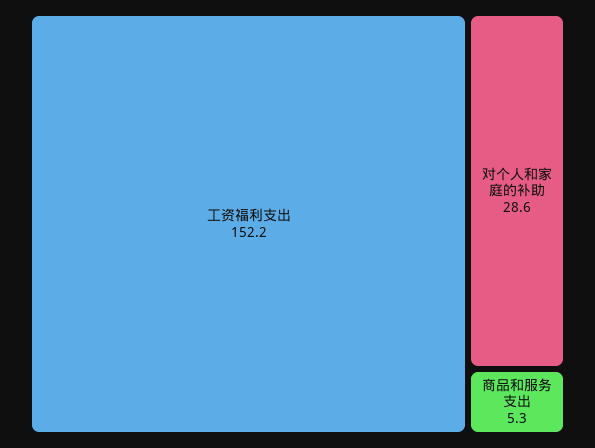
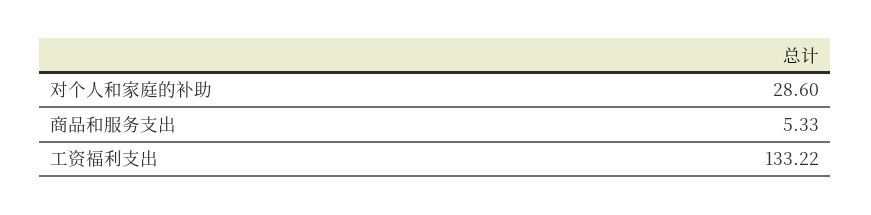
工资福利支出: 152.2 -> 133.22

